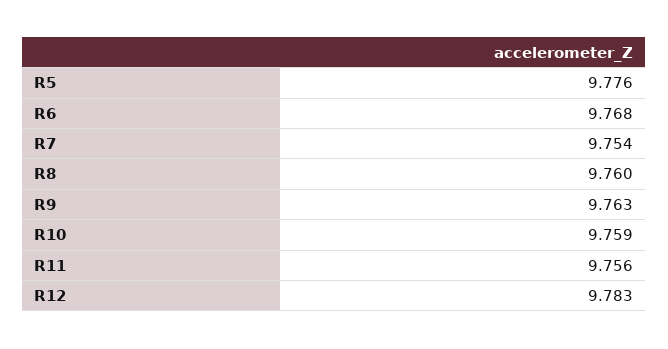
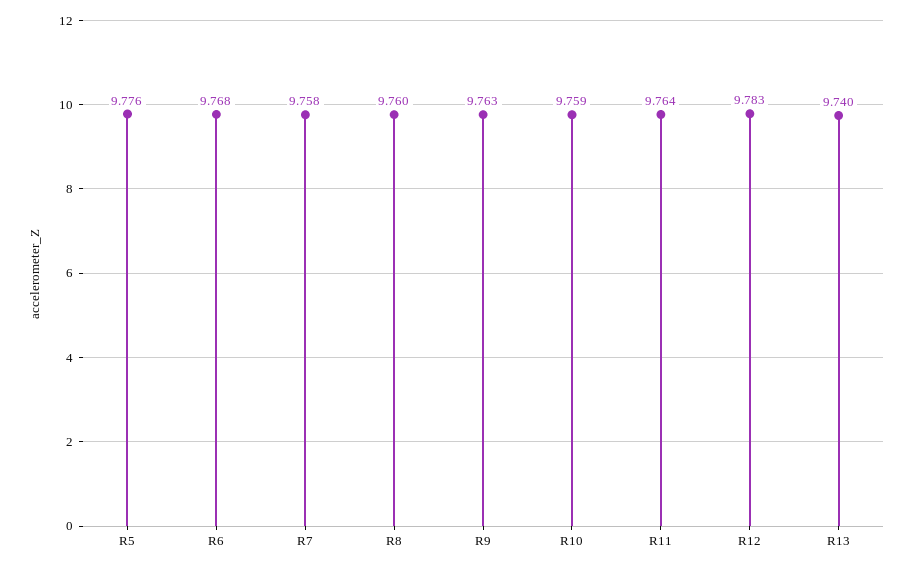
R7: 9.754 -> 9.758
R11: 9.756 -> 9.764
R13: none -> 9.74

